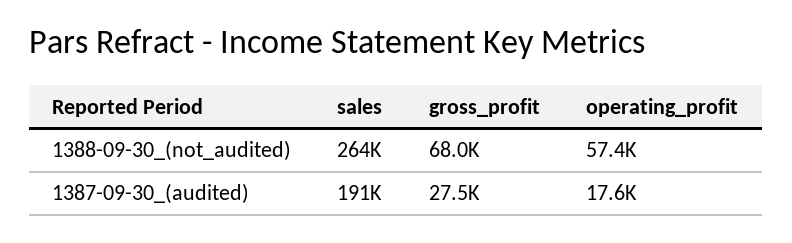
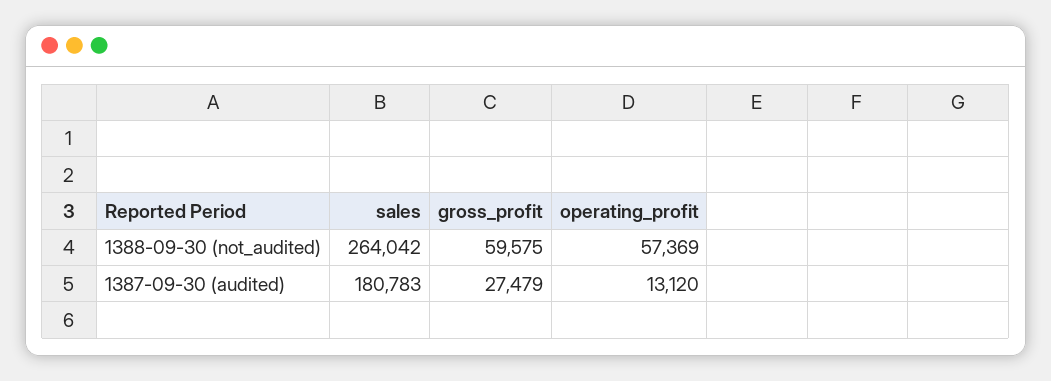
gross_profit, 1388-09-30_(not_audited): 68000 -> 59575
sales, 1387-09-30_(audited): 191000 -> 180783
operating_profit, 1387-09-30_(audited): 17600 -> 13120

